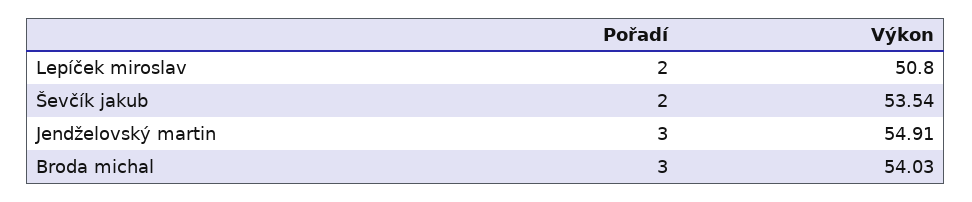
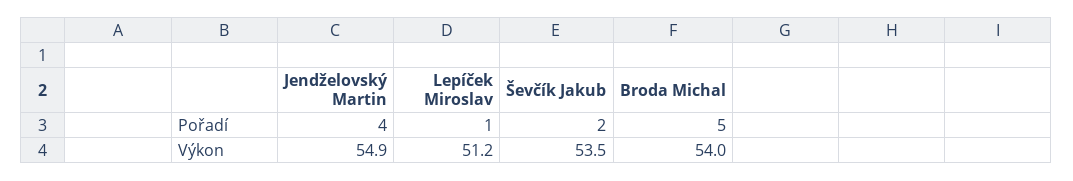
Pořadí, Lepíček miroslav: 2 -> 1
Výkon, Lepíček miroslav: 50.8 -> 51.2
Pořadí, Jendželovský martin: 3 -> 4
Pořadí, Broda michal: 3 -> 5

